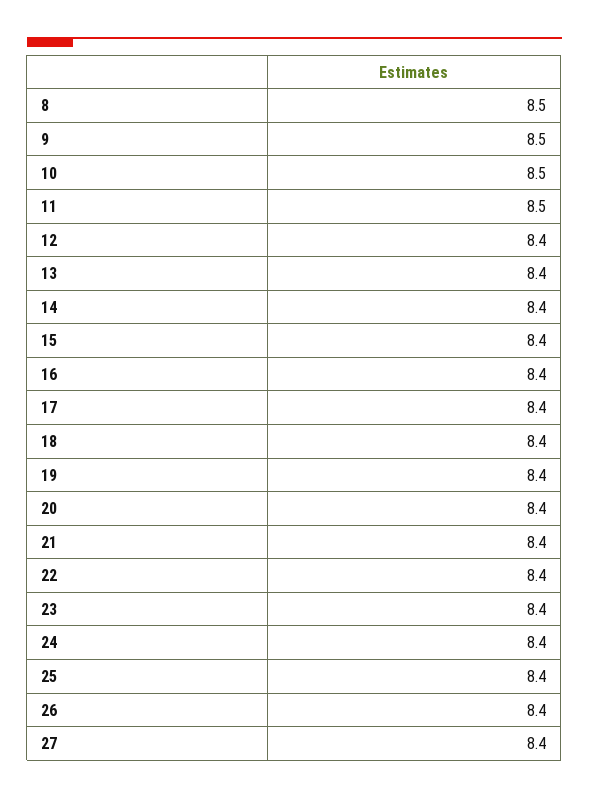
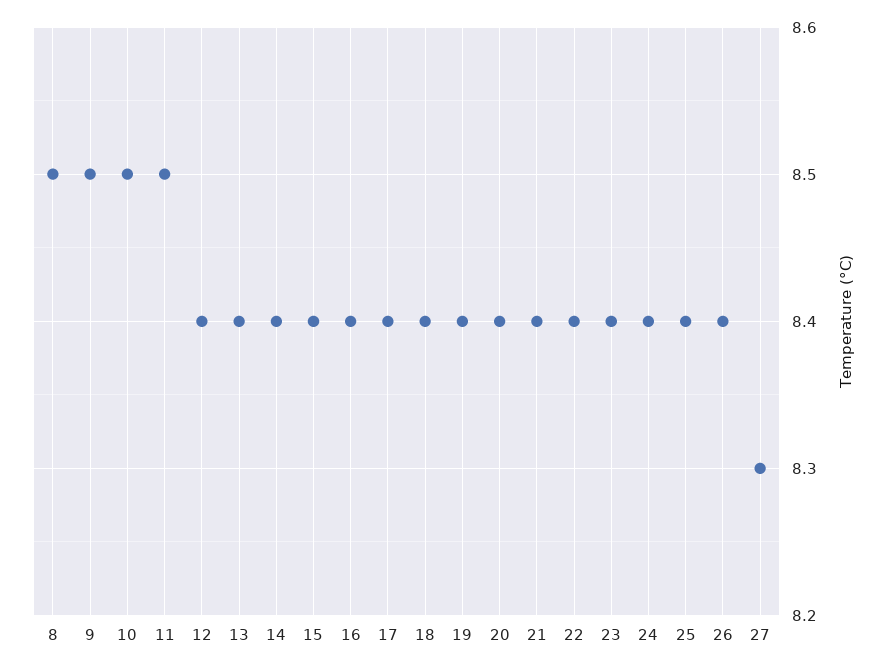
27: 8.4 -> 8.3

